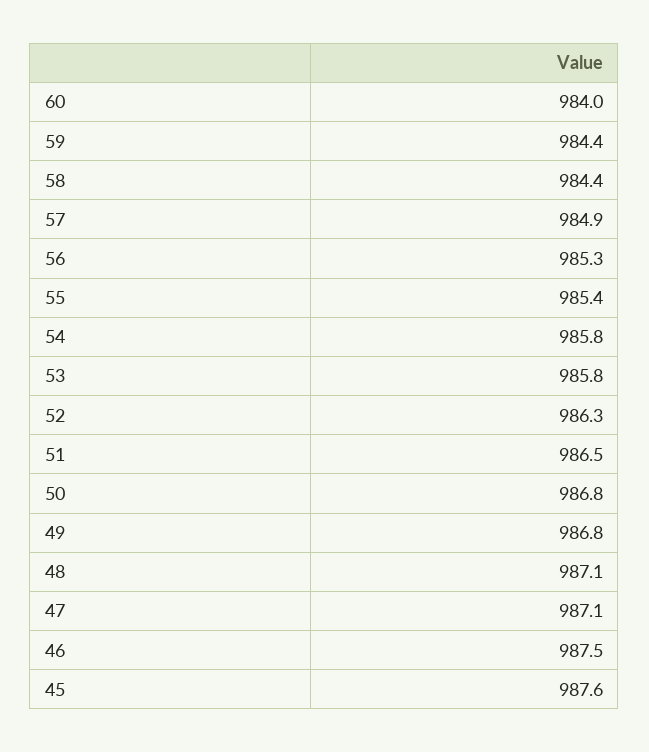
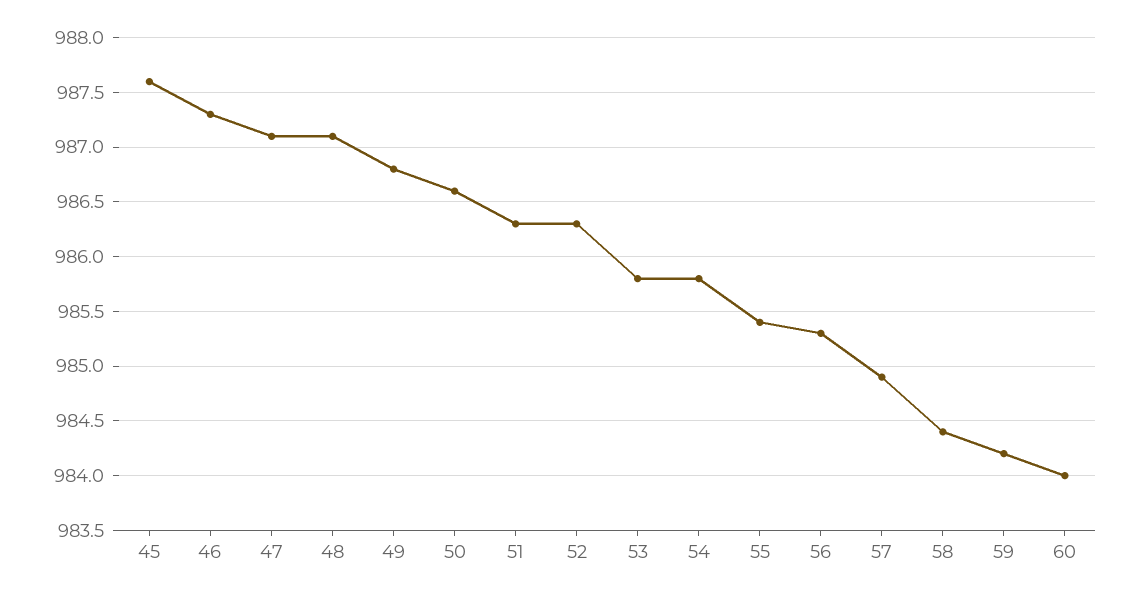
59: 984.4 -> 984.2
51: 986.5 -> 986.3
50: 986.8 -> 986.6
46: 987.5 -> 987.3

